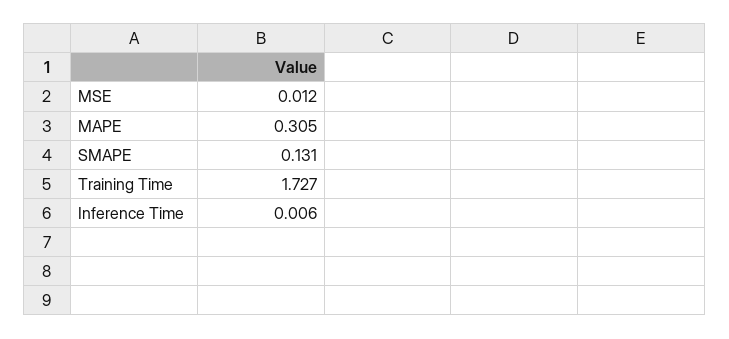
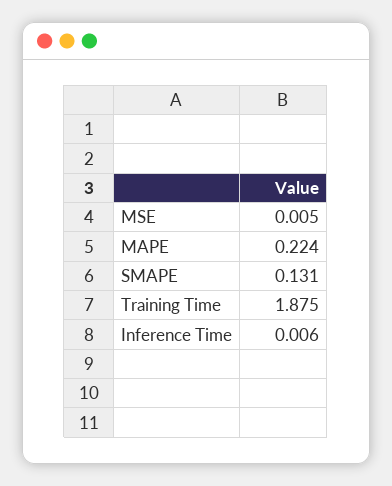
MSE: 0.012 -> 0.005
MAPE: 0.305 -> 0.224
Training Time: 1.727 -> 1.875

